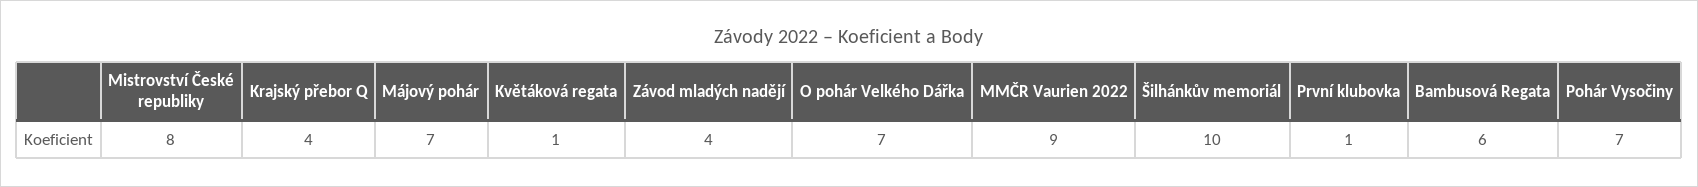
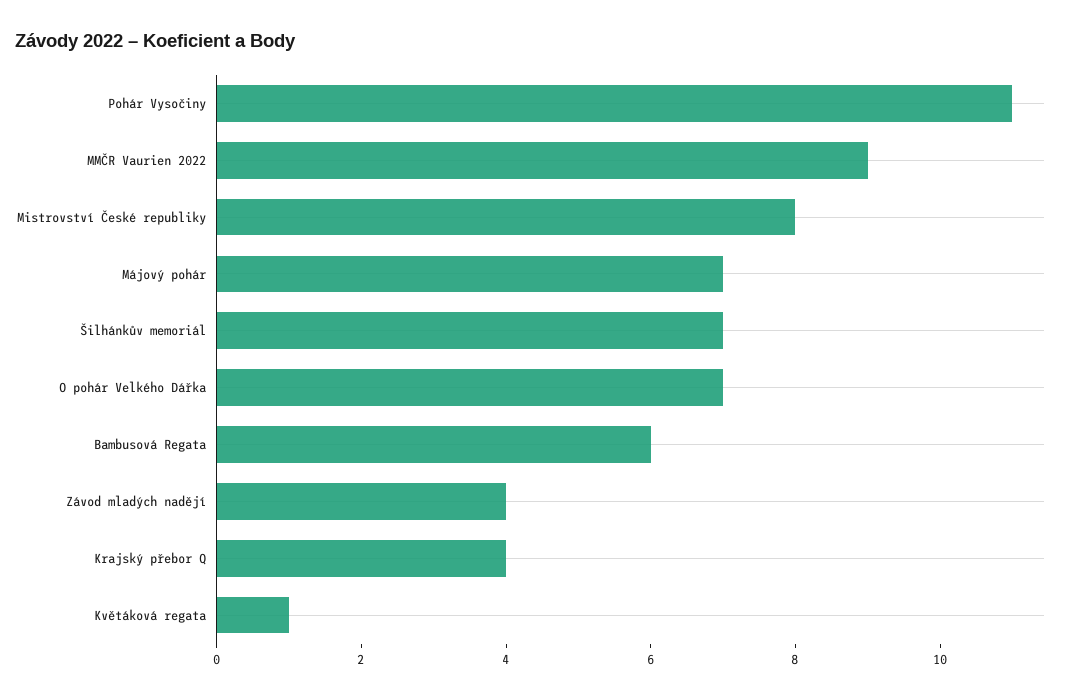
Šilhánkův memoriál: 10 -> 7
První klubovka: 1 -> none
Pohár Vysočiny: 7 -> 11

